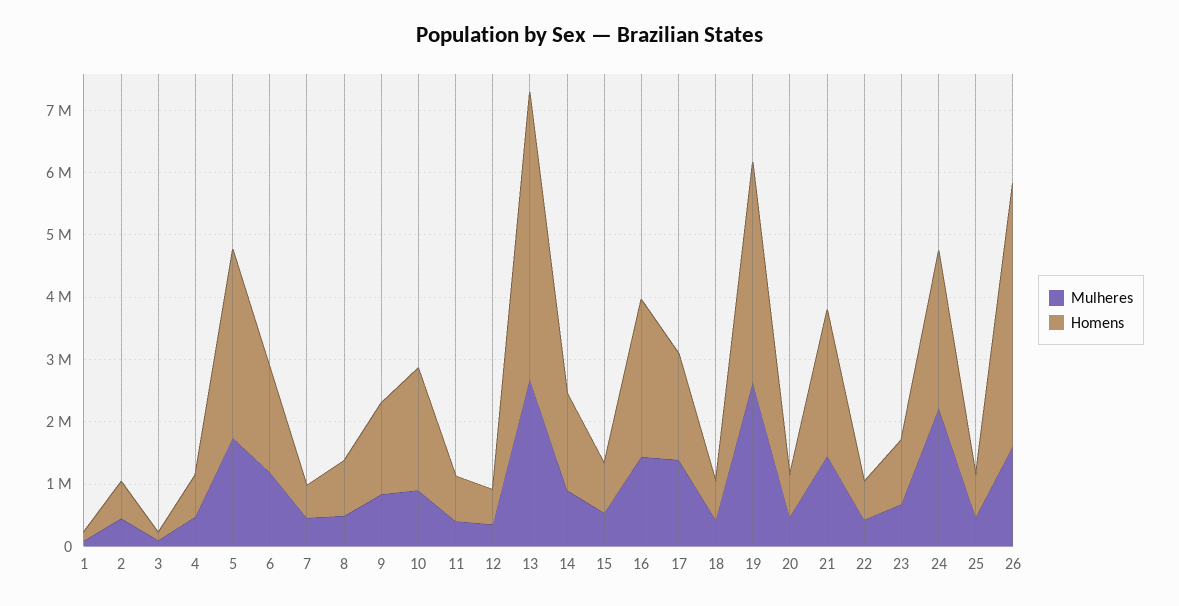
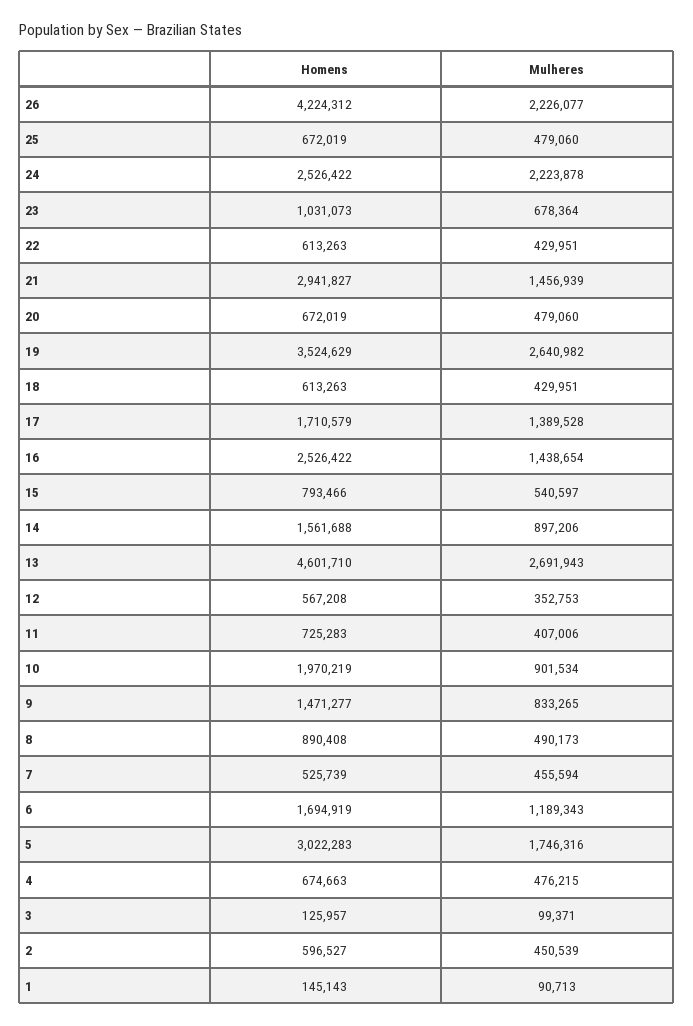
Homens, 21: 2400000 -> 2941827
Mulheres, 26: 1600000 -> 2226077

